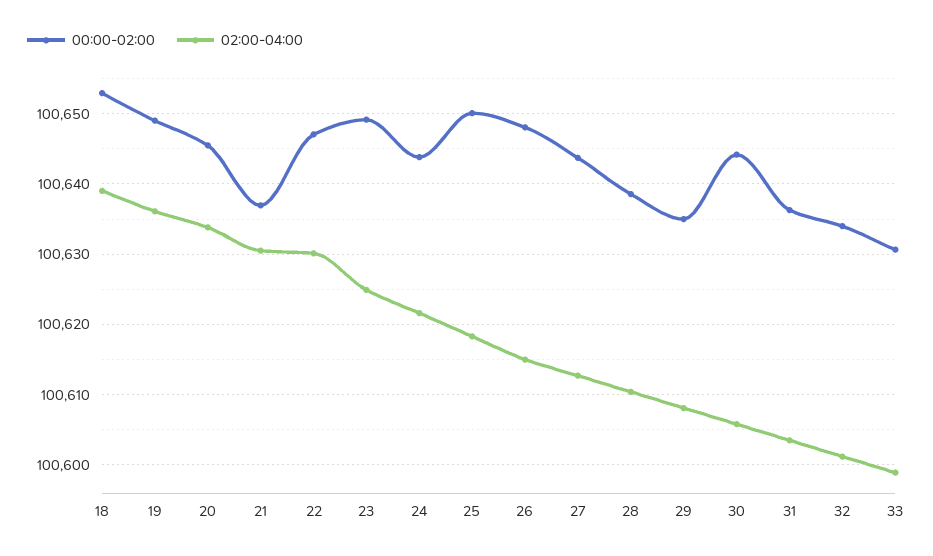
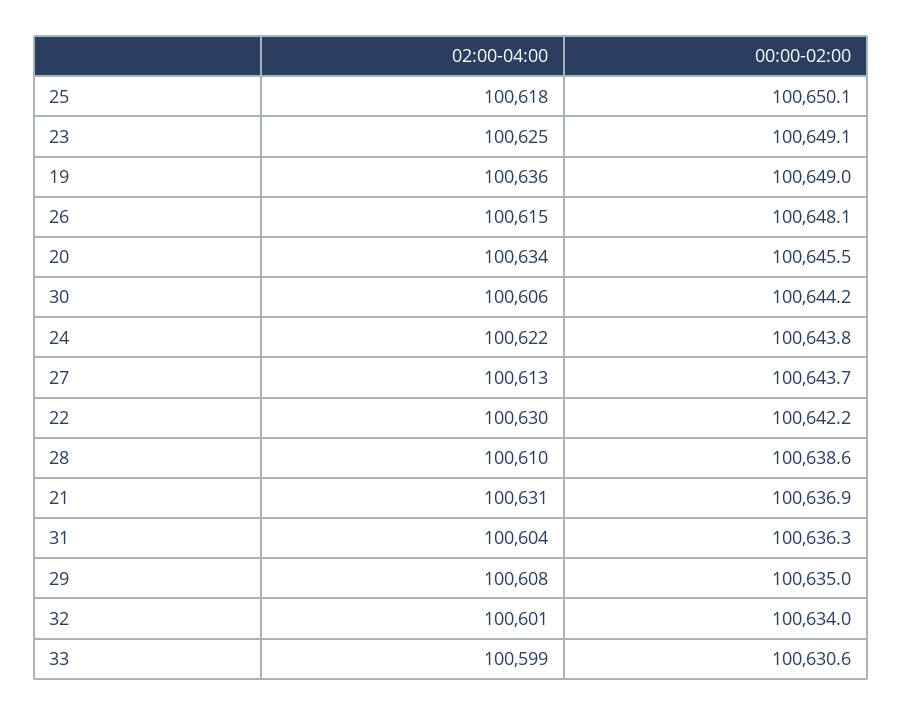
00:00-02:00, 18: 100653 -> none
02:00-04:00, 18: 100639 -> none
00:00-02:00, 22: 100647 -> 100642.2

